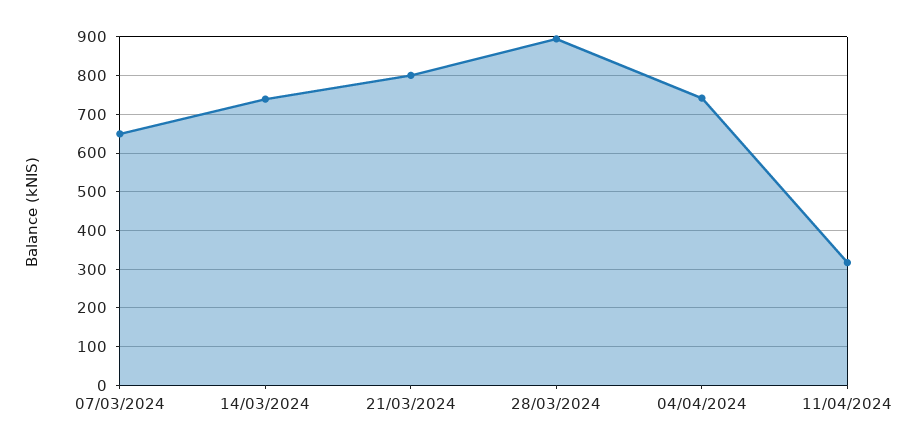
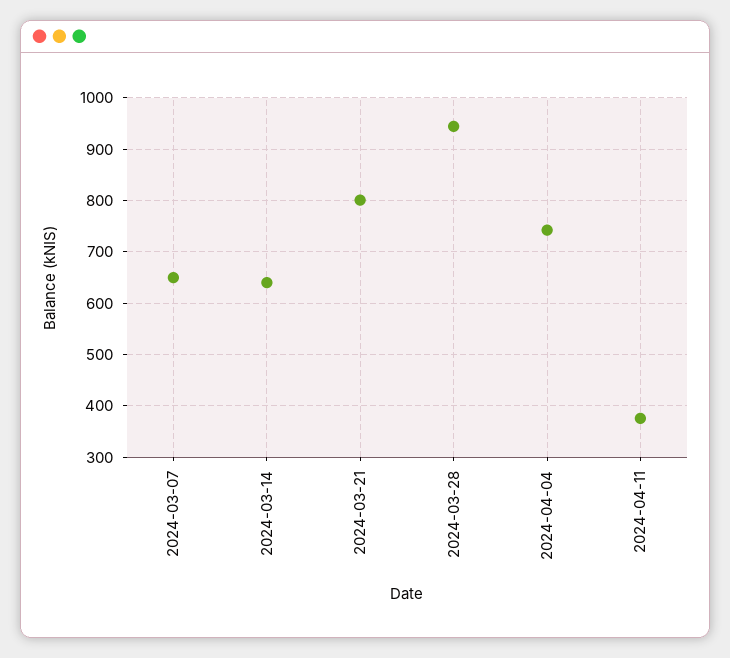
14/03/2024: 740 -> 640
28/03/2024: 900 -> 940
11/04/2024: 320 -> 380

